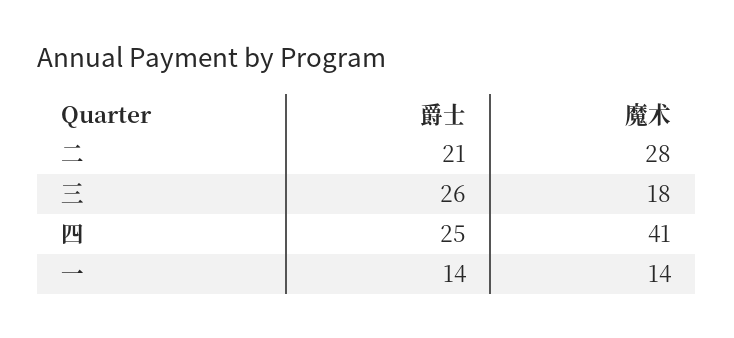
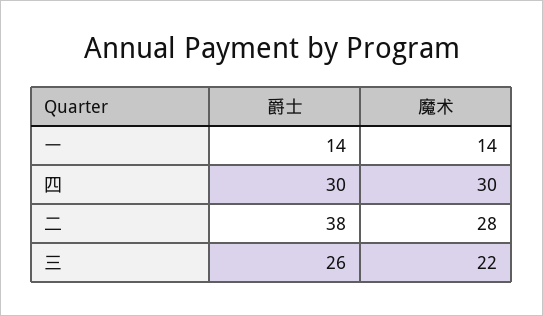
爵士, 二: 21 -> 38
魔术, 三: 18 -> 22
爵士, 四: 25 -> 30
魔术, 四: 41 -> 30

